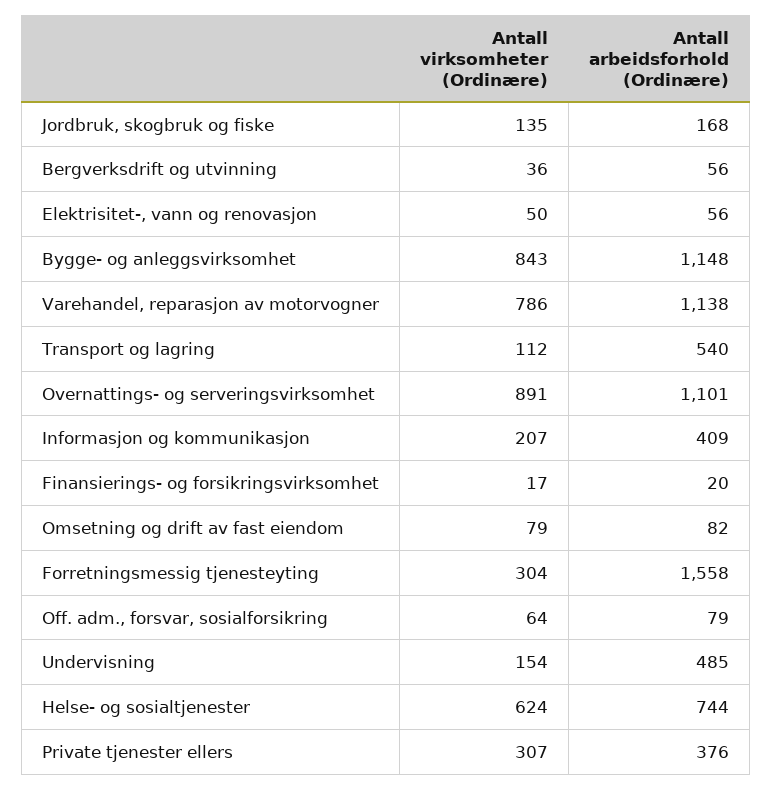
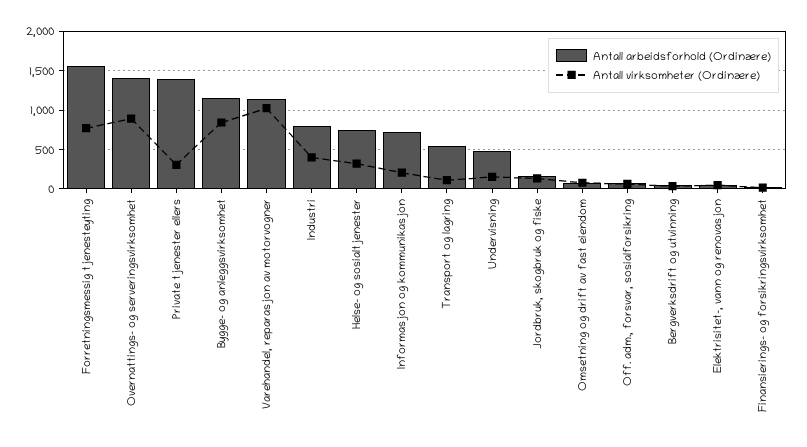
Antall virksomheter (Ordinære), Varehandel, reparasjon av motorvogner: 786 -> 1000
Antall arbeidsforhold (Ordinære), Overnattings- og serveringsvirksomhet: 1101 -> 1400
Antall arbeidsforhold (Ordinære), Informasjon og kommunikasjon: 409 -> 700
Antall virksomheter (Ordinære), Forretningsmessig tjenesteyting: 304 -> 800
Antall virksomheter (Ordinære), Helse- og sosialtjenester: 624 -> 300
Antall arbeidsforhold (Ordinære), Private tjenester ellers: 376 -> 1400
Antall arbeidsforhold (Ordinære), Industri: none -> 800
Antall virksomheter (Ordinære), Industri: none -> 400

